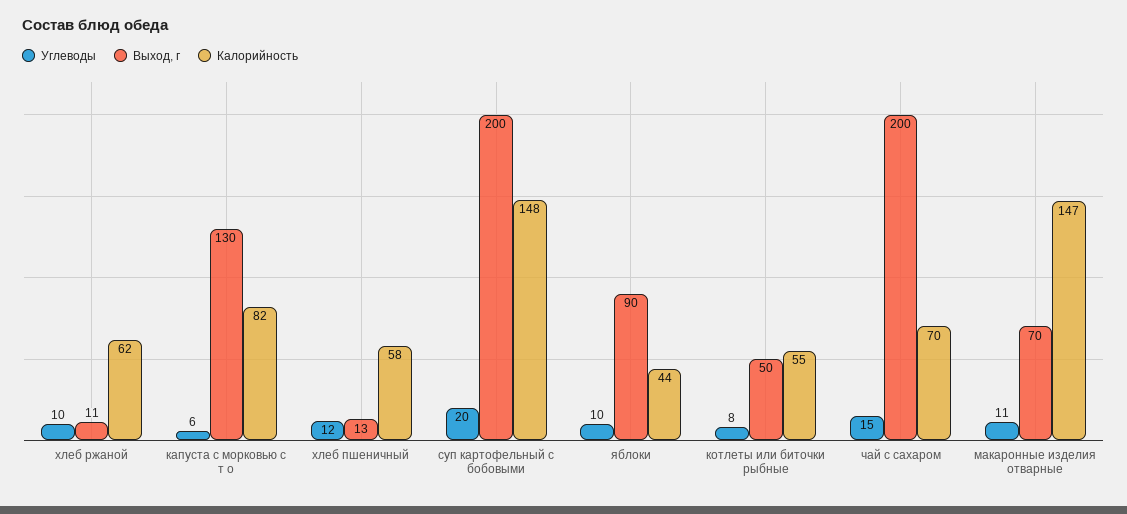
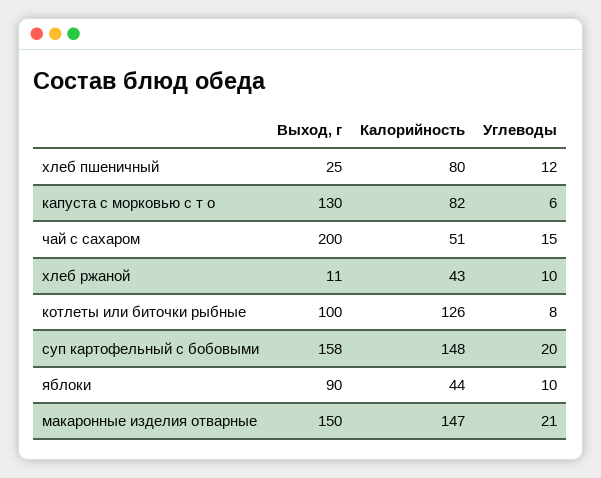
Калорийность, хлеб ржаной: 62 -> 43
Выход, г, хлеб пшеничный: 13 -> 25
Калорийность, хлеб пшеничный: 58 -> 80
Выход, г, суп картофельный с бобовыми: 200 -> 158
Выход, г, котлеты или биточки рыбные: 50 -> 100
Калорийность, котлеты или биточки рыбные: 55 -> 126
Калорийность, чай с сахаром: 70 -> 51
Углеводы, макаронные изделия отварные: 11 -> 21
Выход, г, макаронные изделия отварные: 70 -> 150

